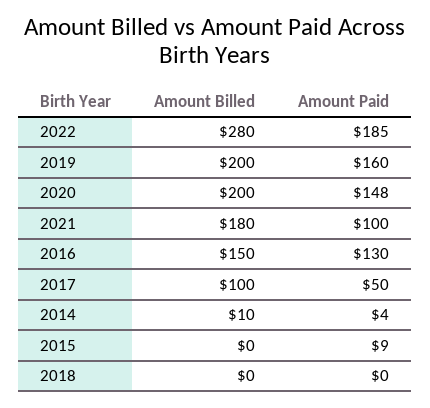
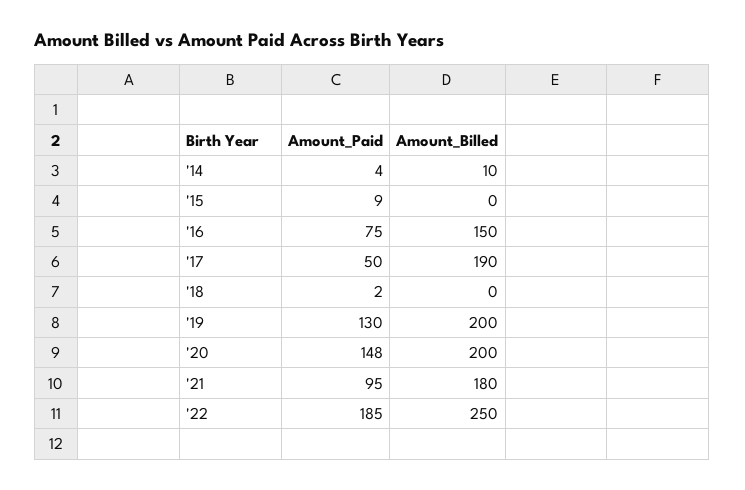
Amount Billed, 2022: 280 -> 250
Amount Paid, 2019: 160 -> 130
Amount Paid, 2021: 100 -> 95
Amount Paid, 2016: 130 -> 75
Amount Billed, 2017: 100 -> 190
Amount Paid, 2018: 0 -> 2

